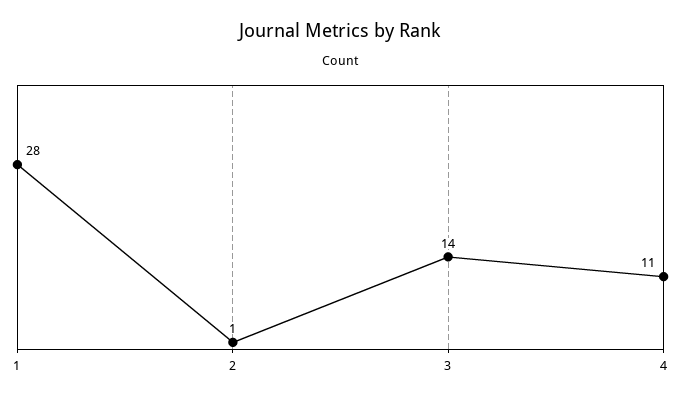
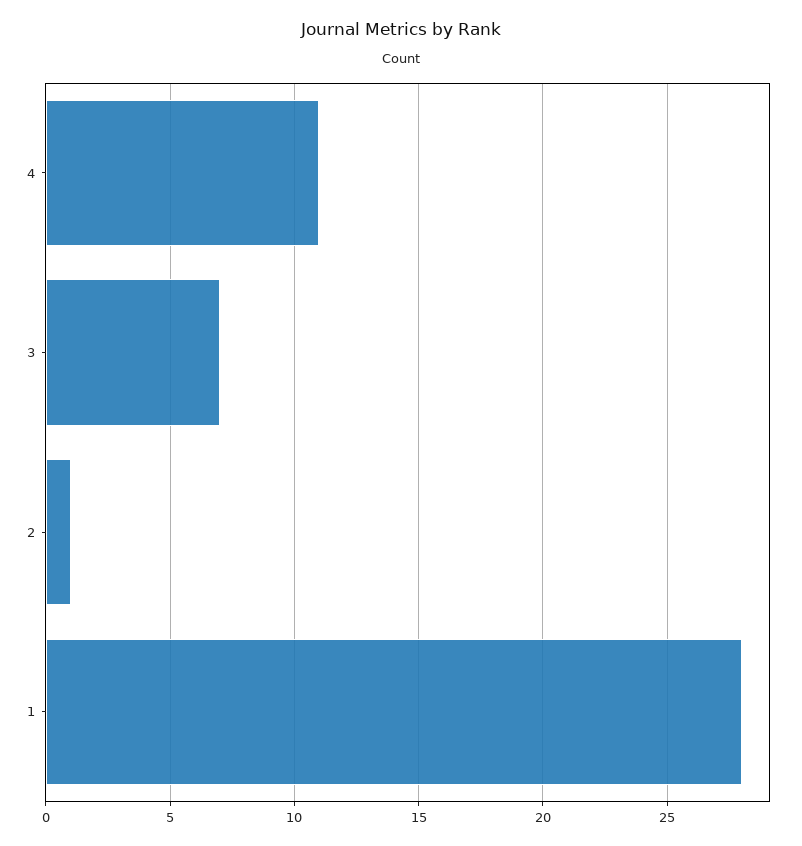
3: 14 -> 7

